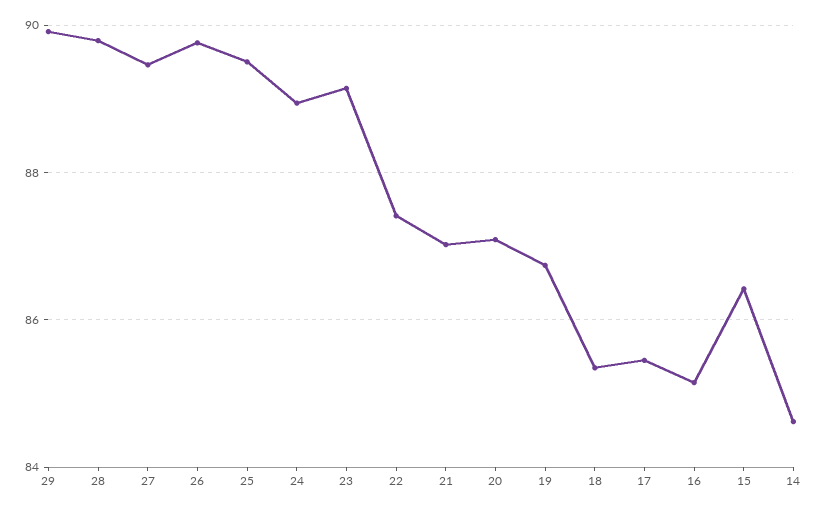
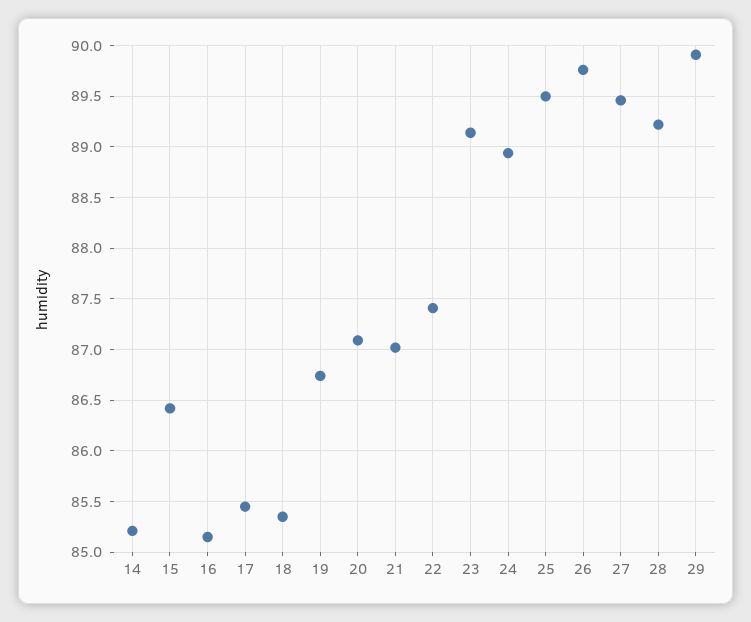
28: 89.8 -> 89.2
14: 84.6 -> 85.2

